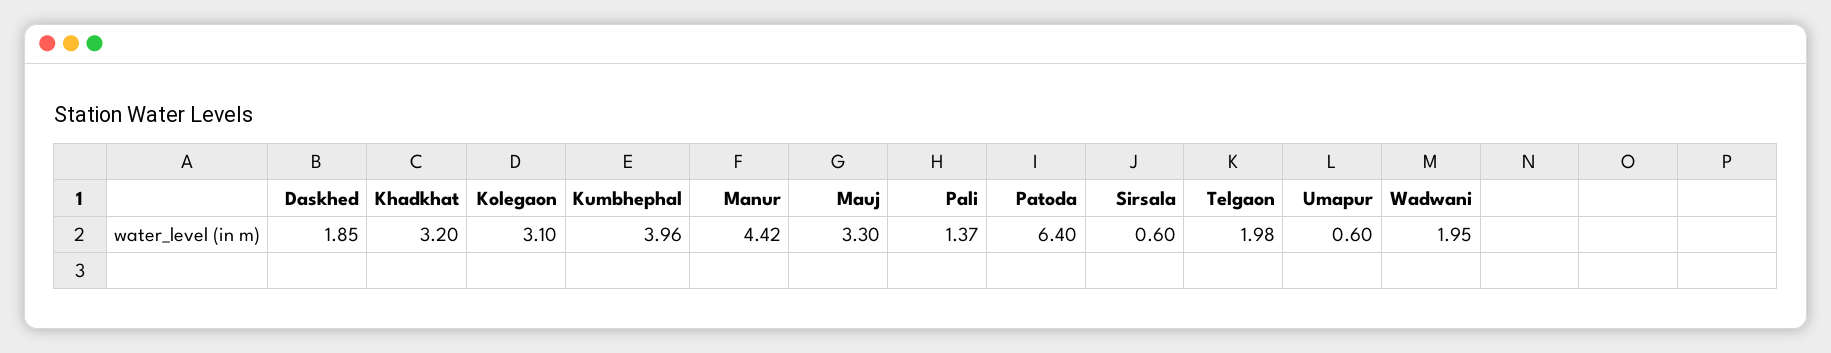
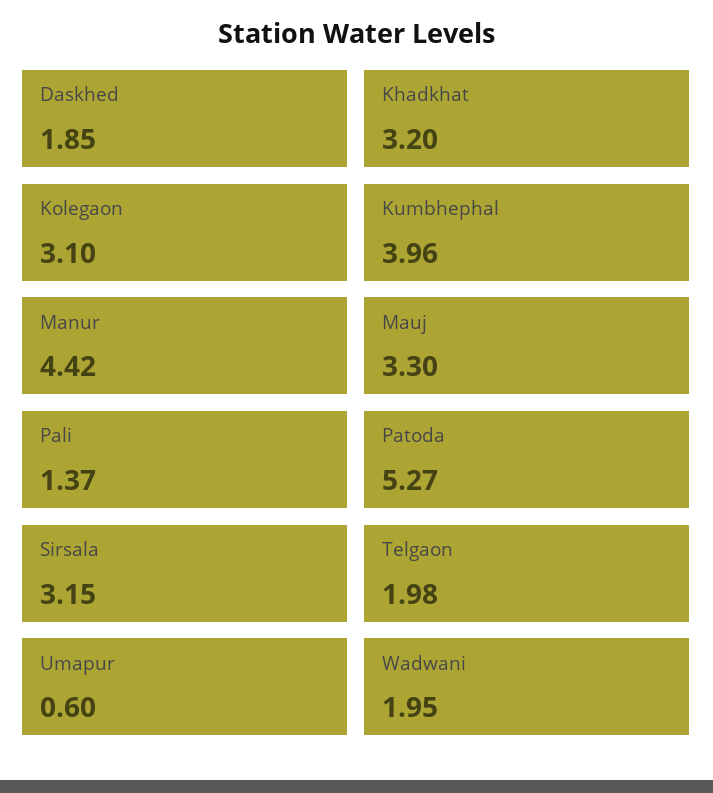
Patoda: 6.4 -> 5.27
Sirsala: 0.6 -> 3.15

